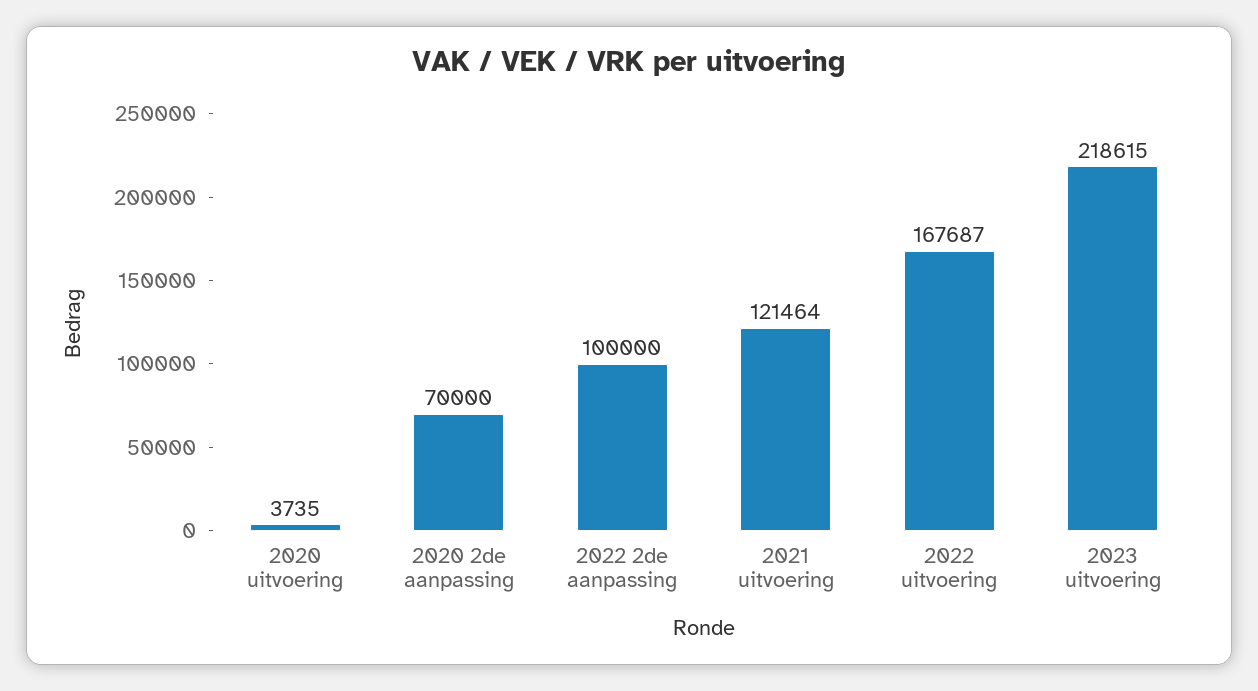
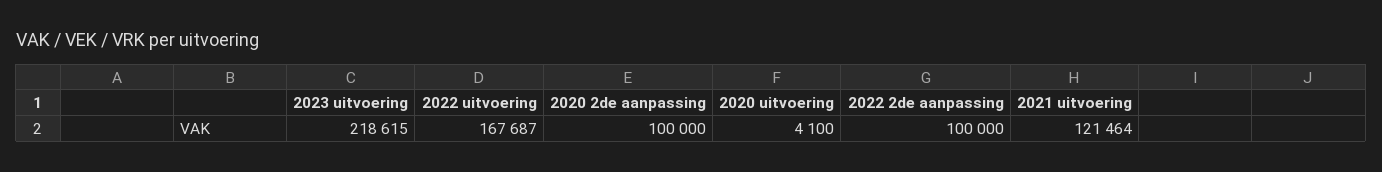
2020 uitvoering: 3735 -> 4100
2020 2de aanpassing: 70000 -> 100000

